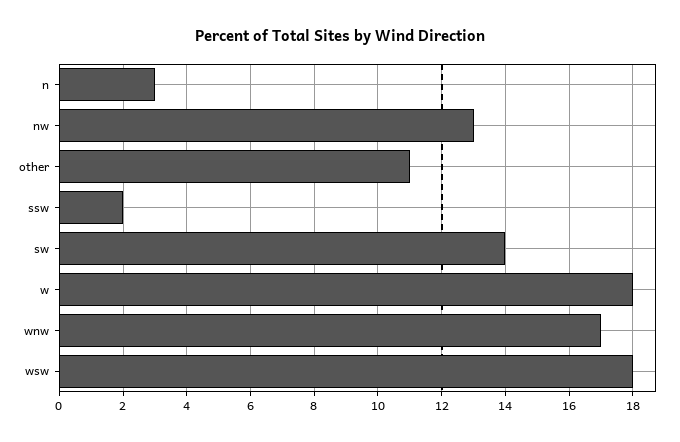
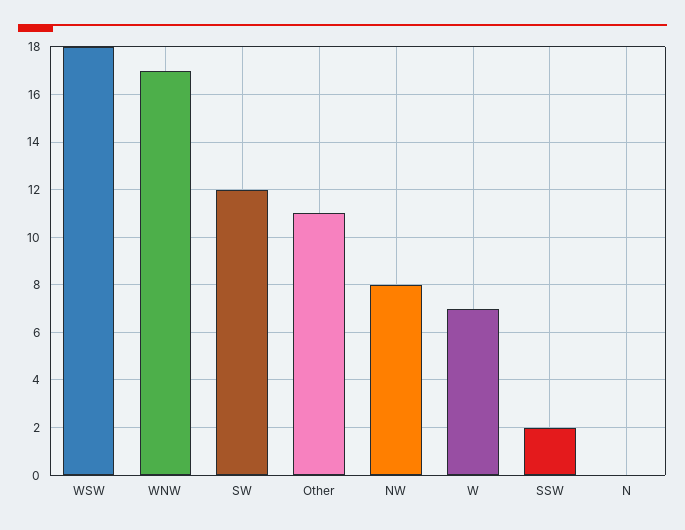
n: 3 -> 0
nw: 13 -> 8
sw: 14 -> 12
w: 18 -> 7

